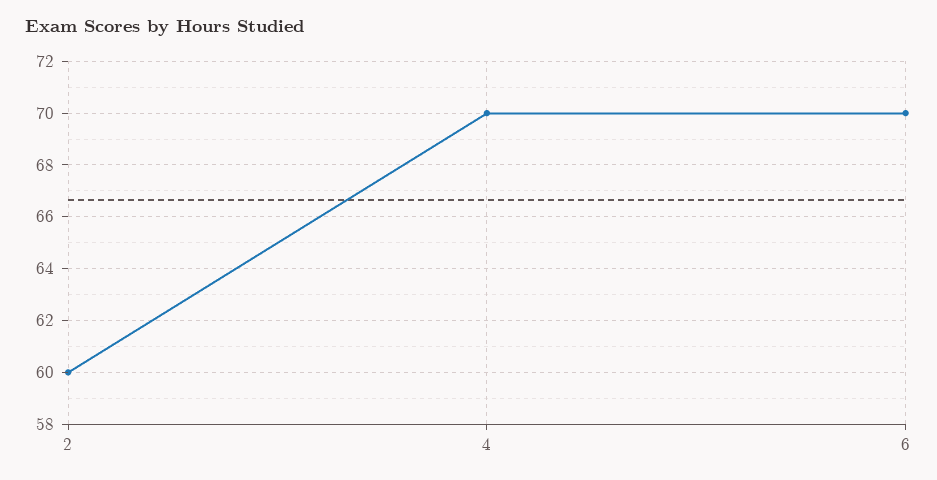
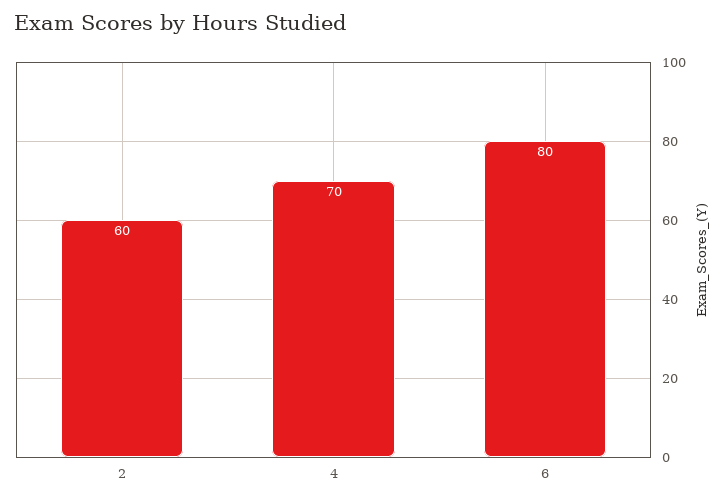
6: 70 -> 80

